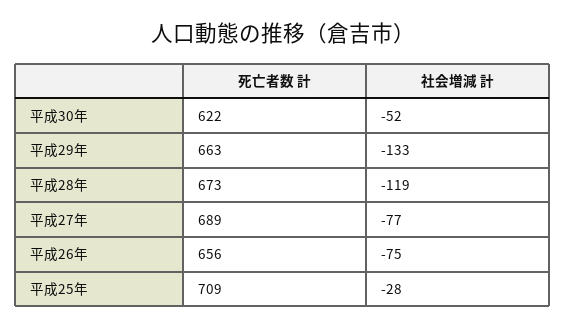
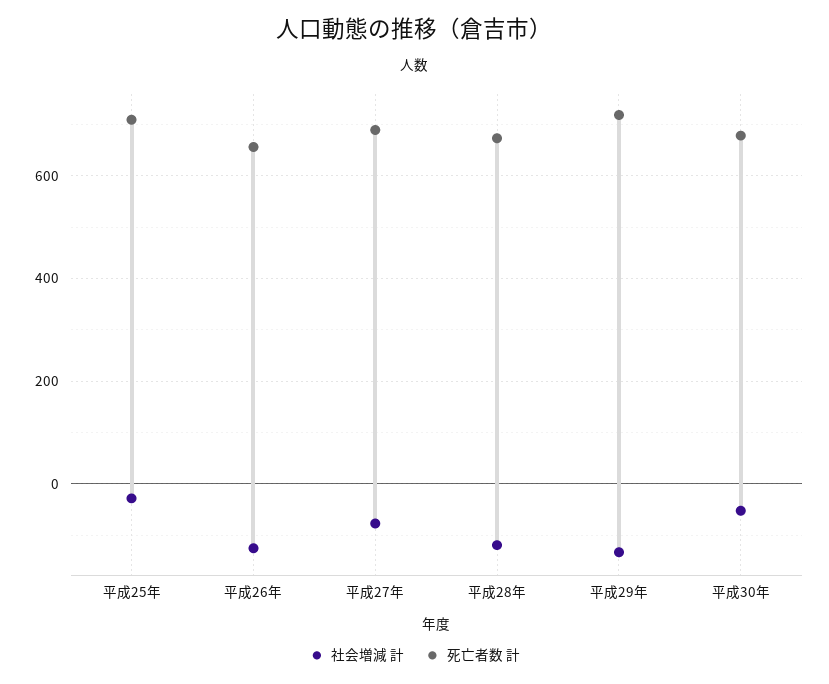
死亡者数 計, 平成30年: 622 -> 680
死亡者数 計, 平成29年: 663 -> 720
社会増減 計, 平成26年: -75 -> -120

